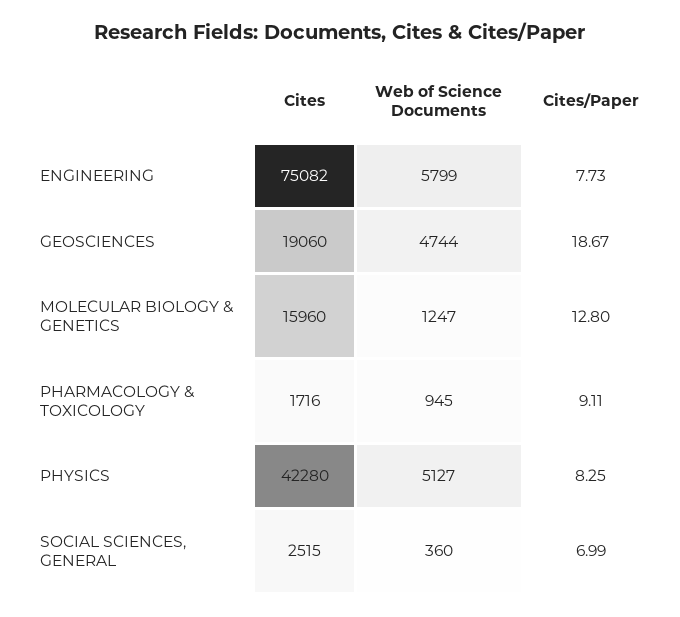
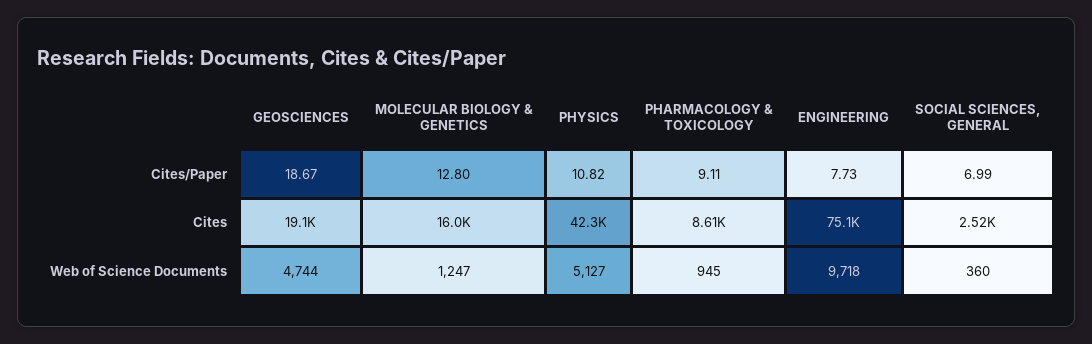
Web of Science Documents, ENGINEERING: 5799 -> 9718
Cites, PHARMACOLOGY & TOXICOLOGY: 1716 -> 8610
Cites/Paper, PHYSICS: 8.25 -> 10.82

